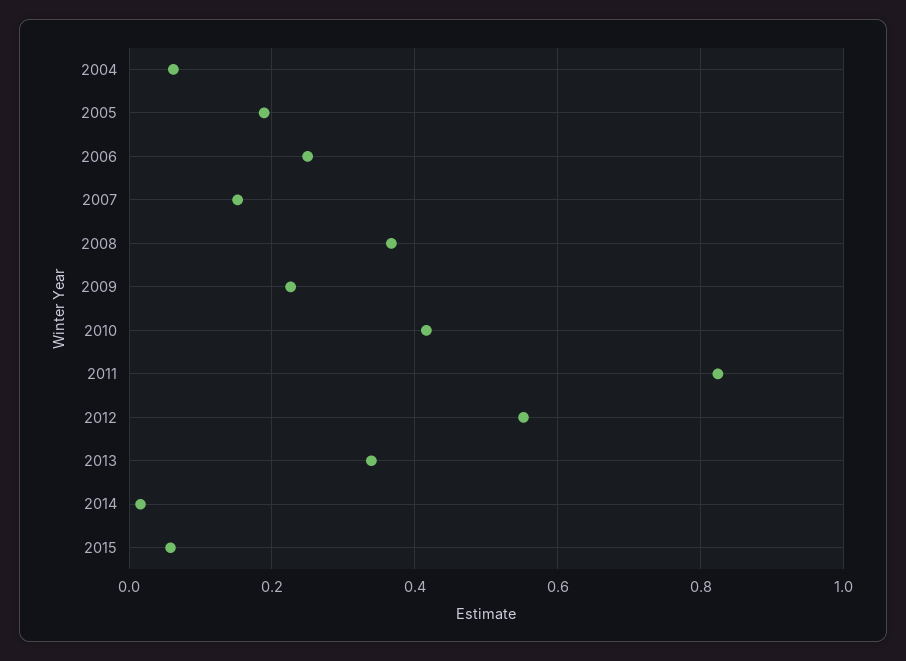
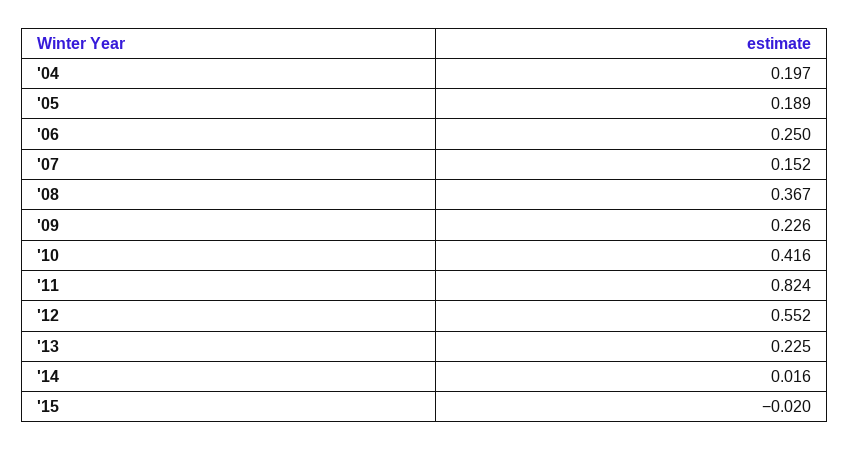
2004: 0.06 -> 0.197
2013: 0.34 -> 0.225
2015: 0.06 -> -0.02

